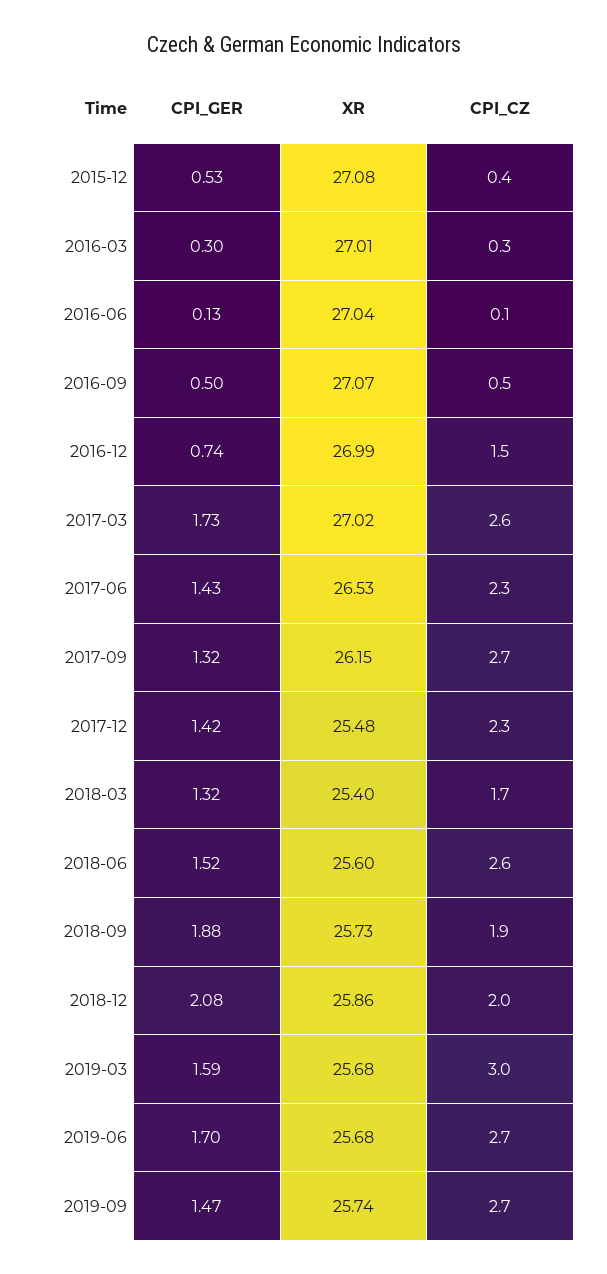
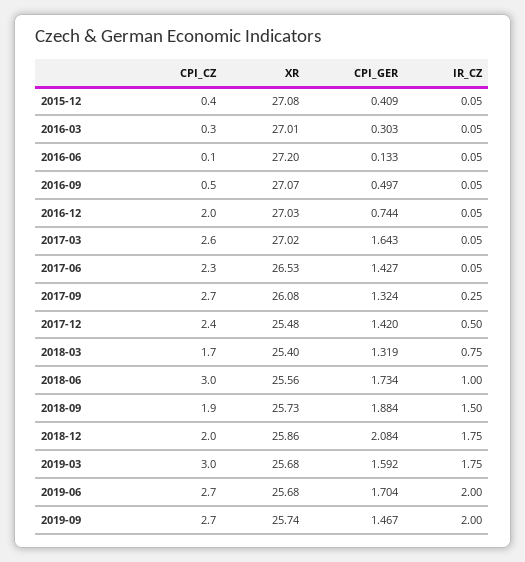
CPI_GER, 2015-12: 0.53 -> 0.409
XR, 2016-06: 27.04 -> 27.2
XR, 2016-12: 26.99 -> 27.03
CPI_CZ, 2016-12: 1.5 -> 2
CPI_GER, 2017-03: 1.73 -> 1.643
XR, 2017-09: 26.15 -> 26.08
CPI_CZ, 2017-12: 2.3 -> 2.4
CPI_GER, 2018-06: 1.52 -> 1.734
XR, 2018-06: 25.6 -> 25.56
CPI_CZ, 2018-06: 2.6 -> 3
IR_CZ, 2015-12: none -> 0.05
IR_CZ, 2016-03: none -> 0.05
IR_CZ, 2016-06: none -> 0.05
IR_CZ, 2016-09: none -> 0.05
IR_CZ, 2016-12: none -> 0.05
IR_CZ, 2017-03: none -> 0.05
IR_CZ, 2017-06: none -> 0.05
IR_CZ, 2017-09: none -> 0.25
IR_CZ, 2017-12: none -> 0.5
IR_CZ, 2018-03: none -> 0.75
IR_CZ, 2018-06: none -> 1
IR_CZ, 2018-09: none -> 1.5
IR_CZ, 2018-12: none -> 1.75
IR_CZ, 2019-03: none -> 1.75
IR_CZ, 2019-06: none -> 2
IR_CZ, 2019-09: none -> 2

